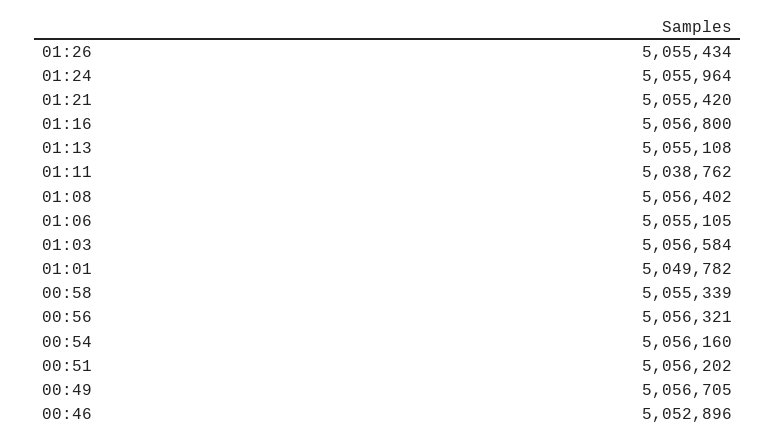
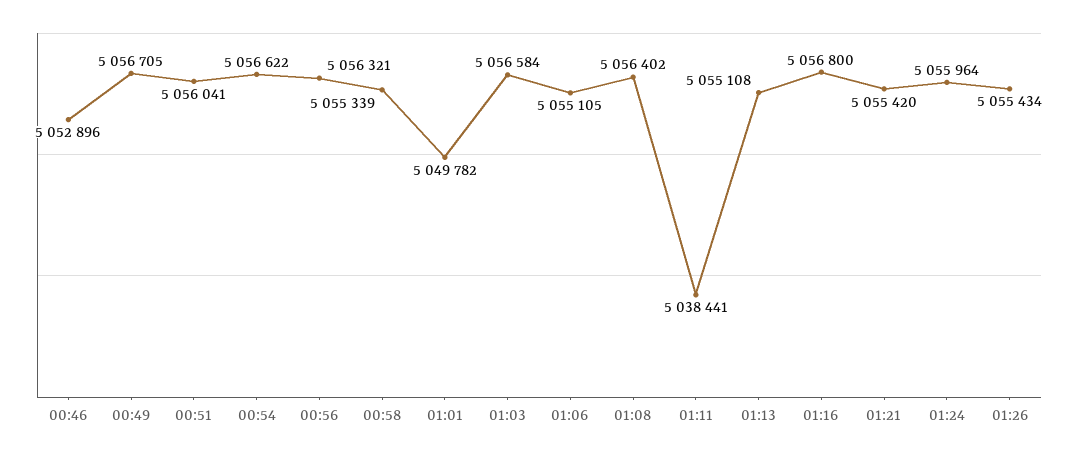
01:11: 5038762 -> 5038441
00:54: 5056160 -> 5056622
00:51: 5056202 -> 5056041

